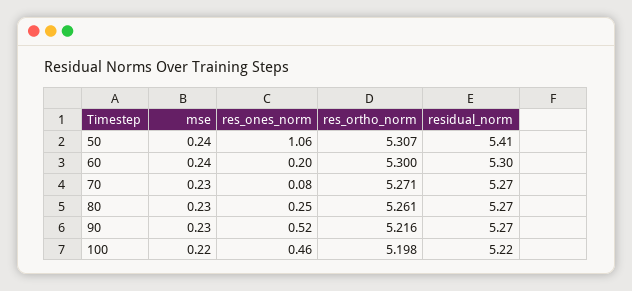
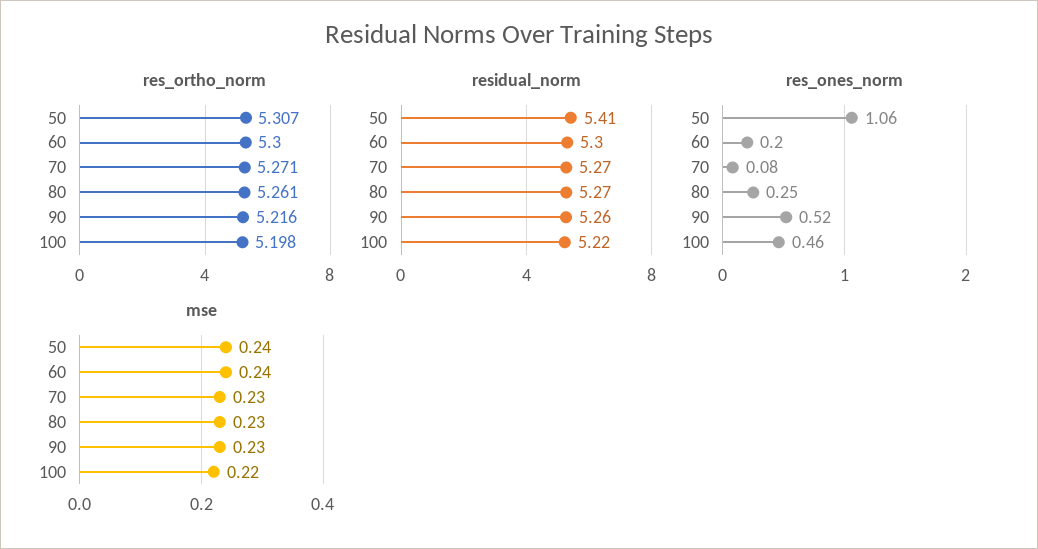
residual_norm, 90: 5.27 -> 5.26

